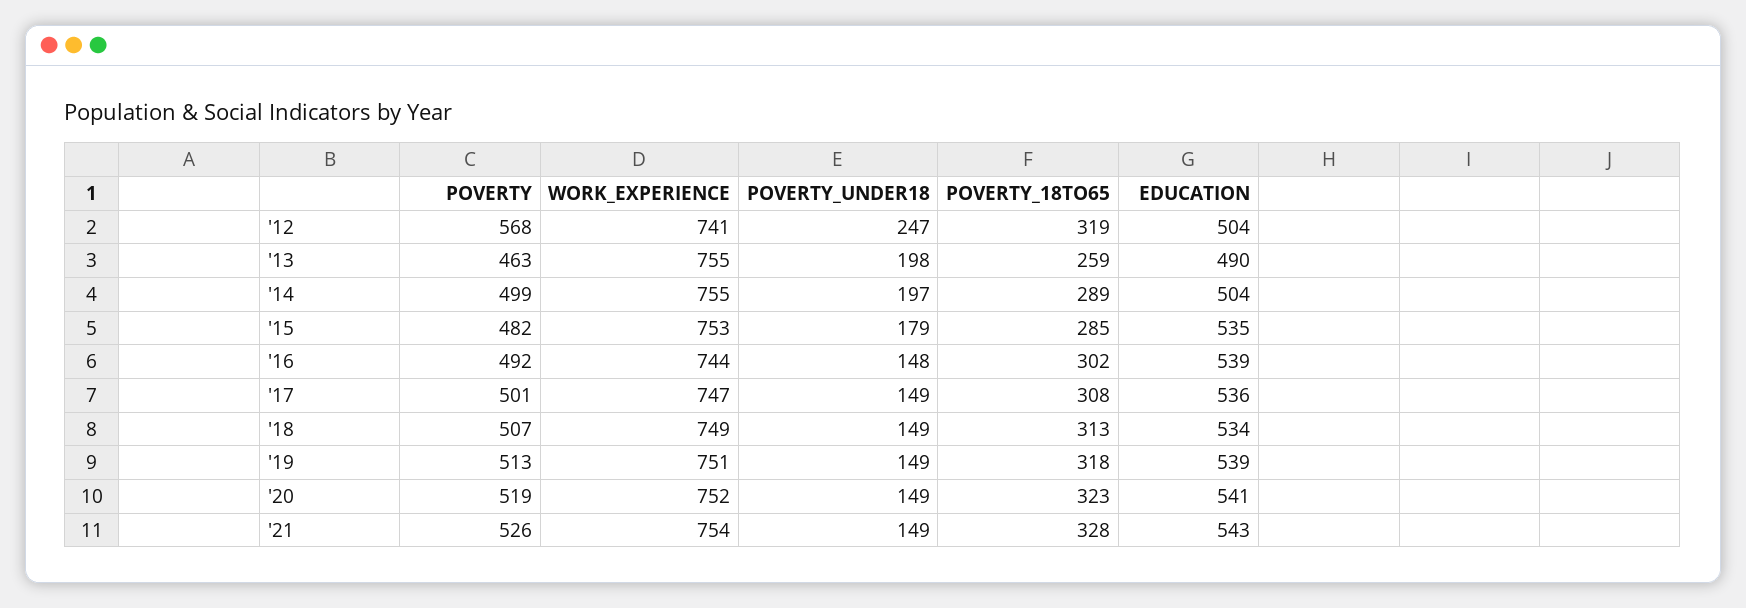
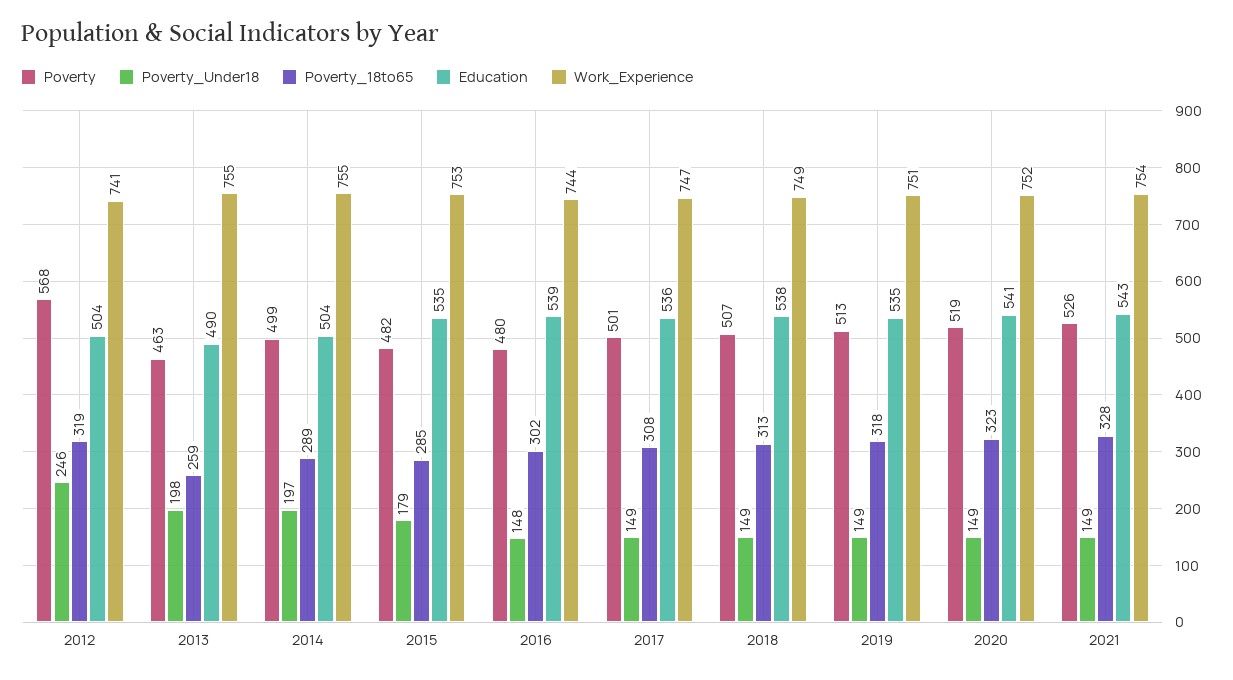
POVERTY_UNDER18, '12: 247 -> 246
POVERTY, '16: 492 -> 480
EDUCATION, '18: 534 -> 538
EDUCATION, '19: 539 -> 535

